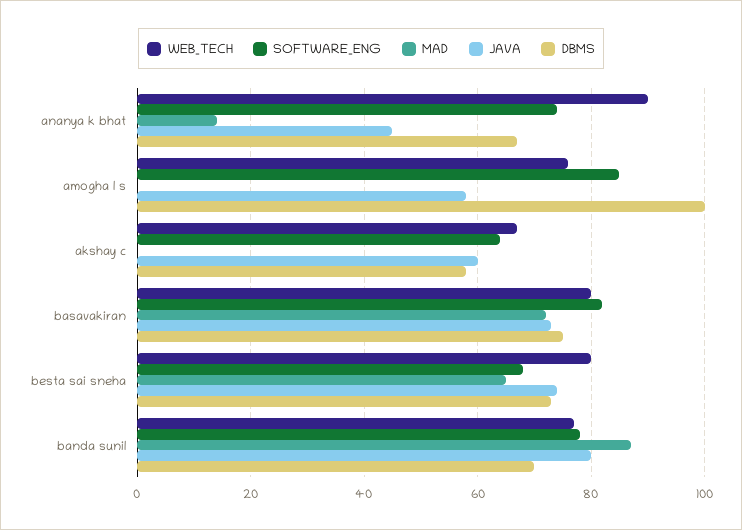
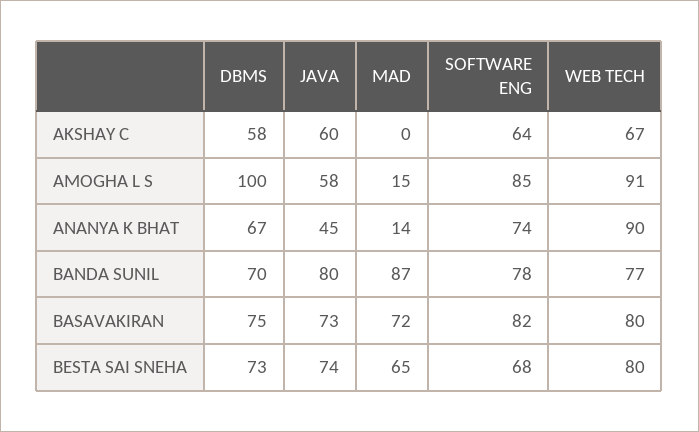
WEB_TECH, amogha l s: 75 -> 91
MAD, amogha l s: 0 -> 15

